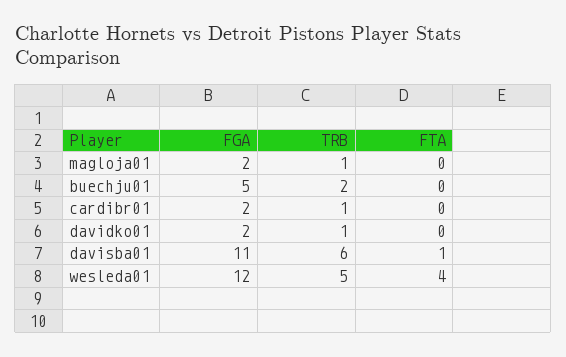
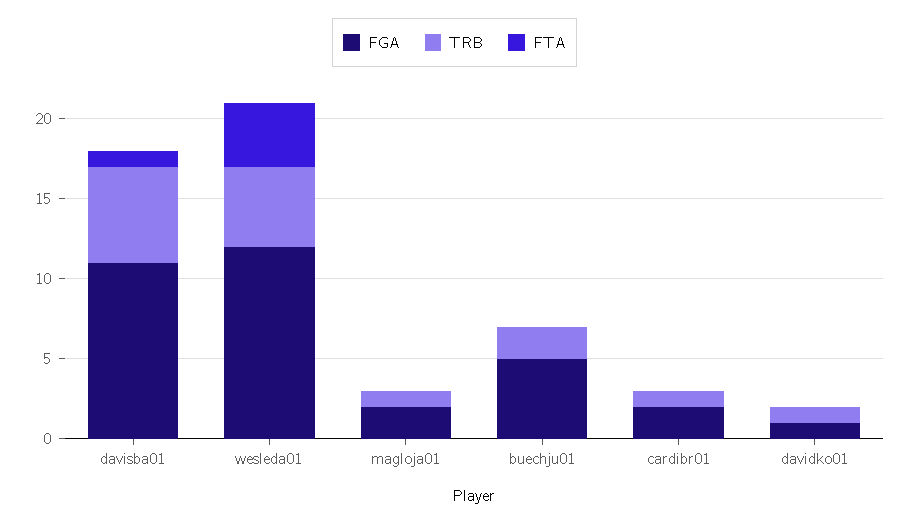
FGA, davidko01: 2 -> 1

